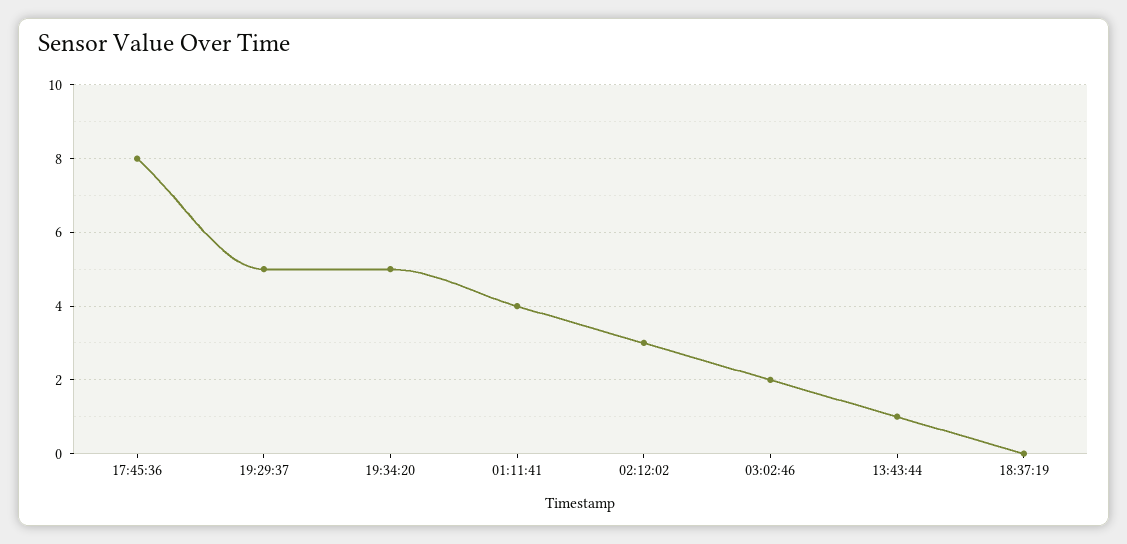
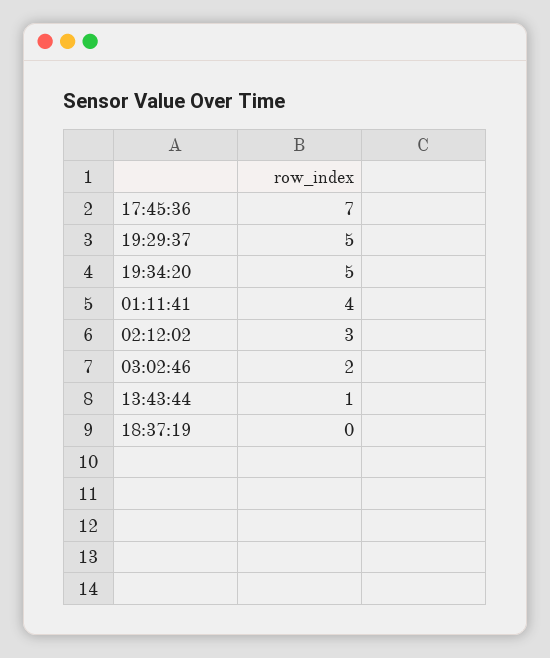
17:45:36: 8 -> 7

